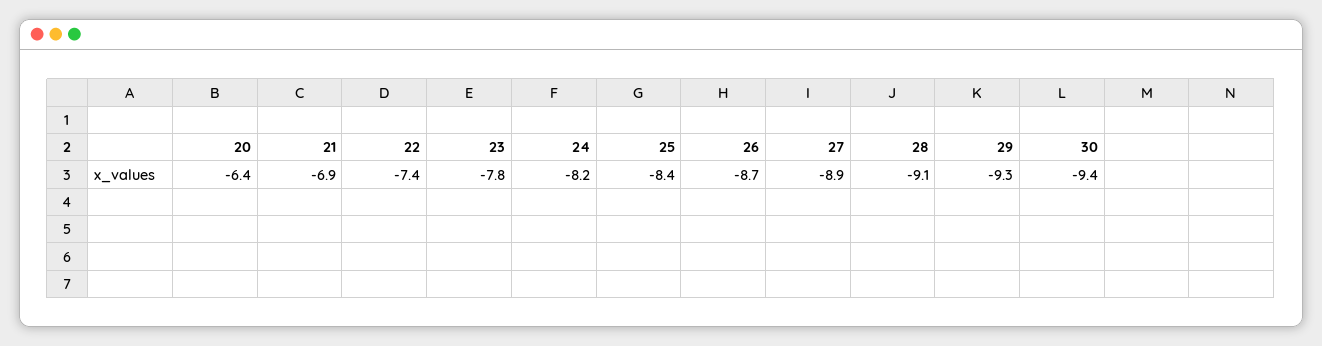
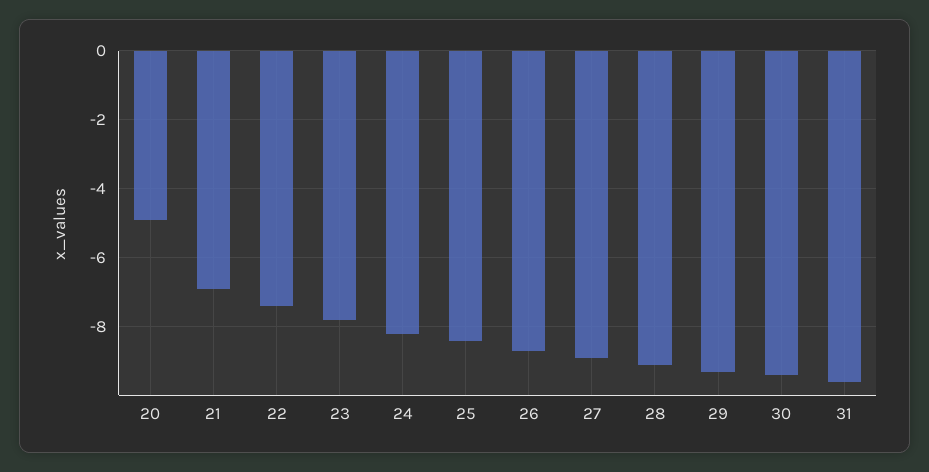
20: -6.4 -> -5
31: none -> -9.5

